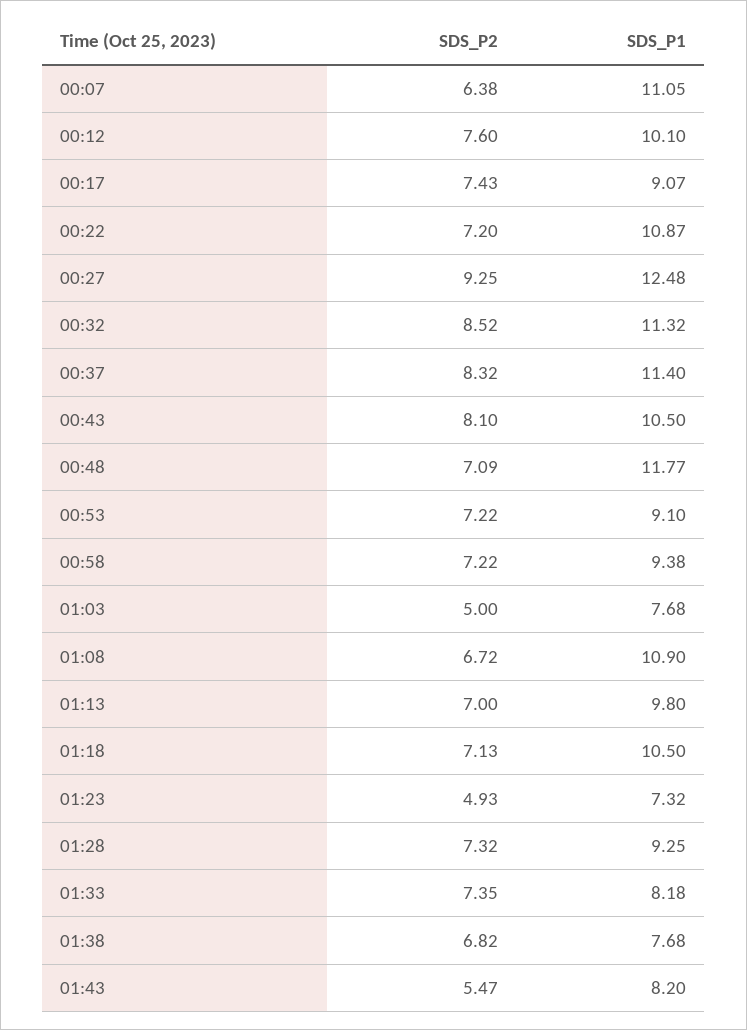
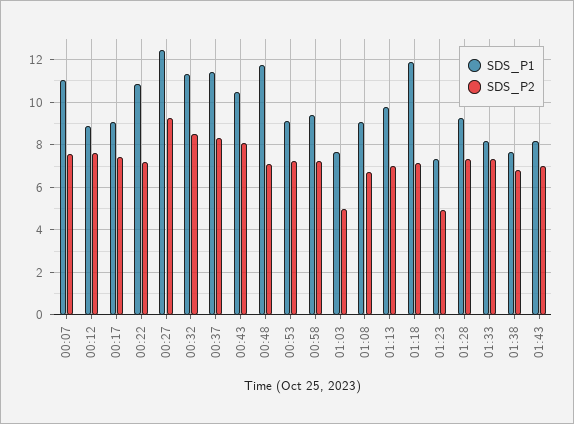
SDS_P2, 00:07: 6.38 -> 7.5
SDS_P1, 00:12: 10.1 -> 9
SDS_P1, 01:08: 10.9 -> 9
SDS_P1, 01:18: 10.5 -> 12
SDS_P2, 01:43: 5.47 -> 7

